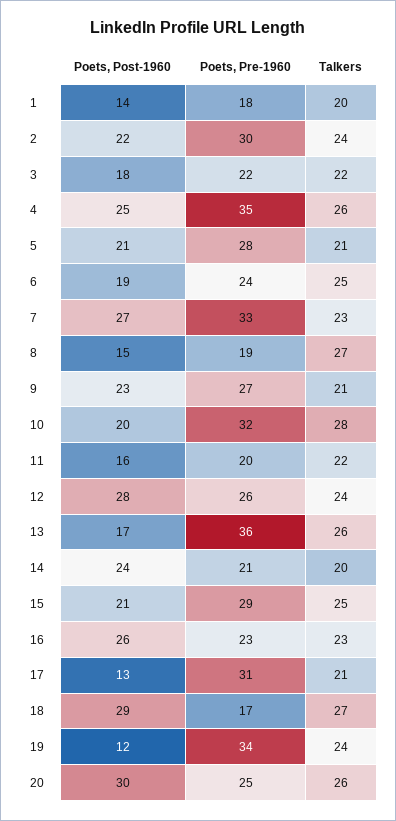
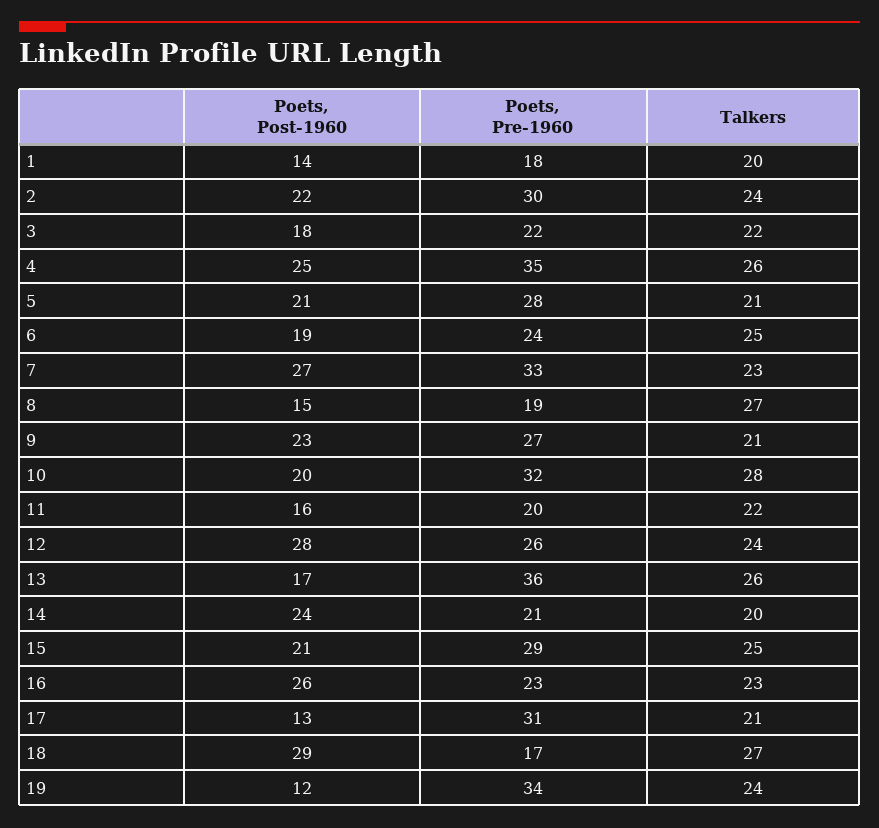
Poets, Post-1960, 20: 30 -> none
Poets, Pre-1960, 20: 25 -> none
Talkers, 20: 26 -> none

